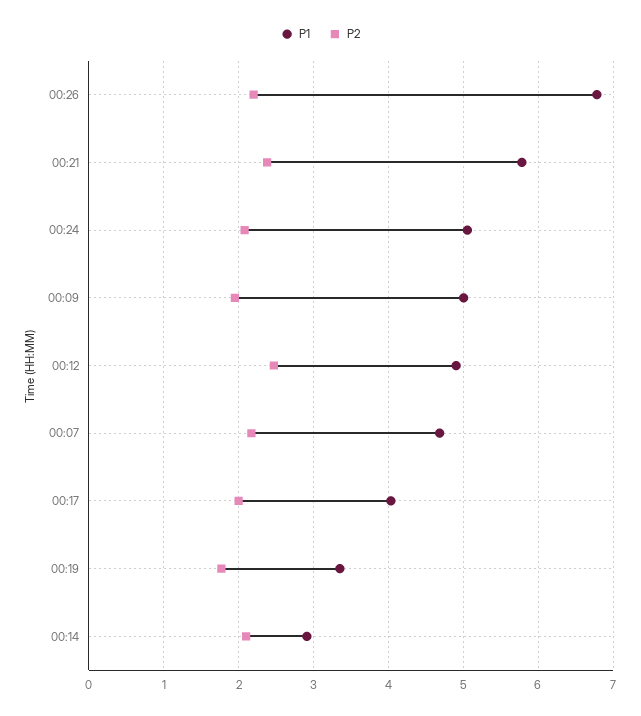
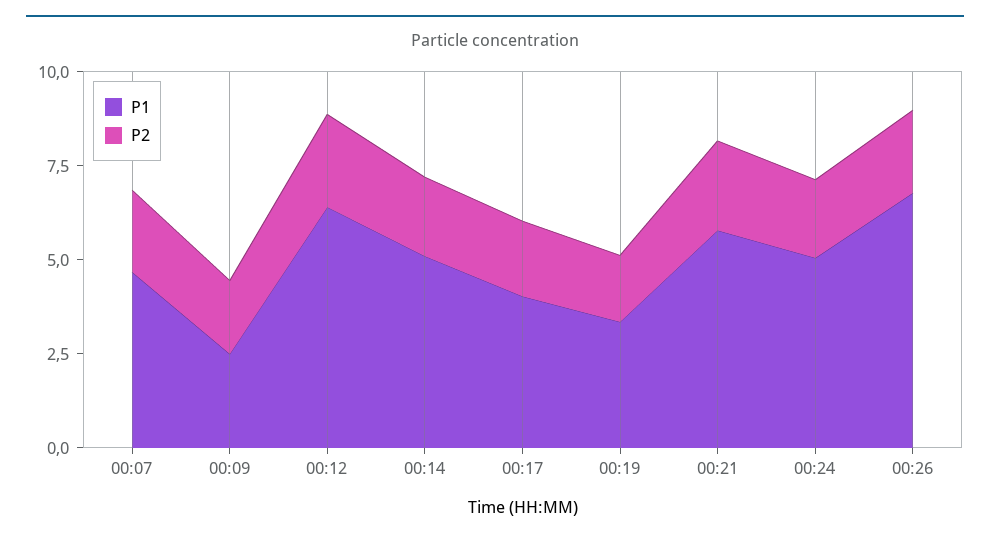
P1, 00:09: 5 -> 2.5
P1, 00:12: 4.9 -> 6.5
P1, 00:14: 2.9 -> 5

